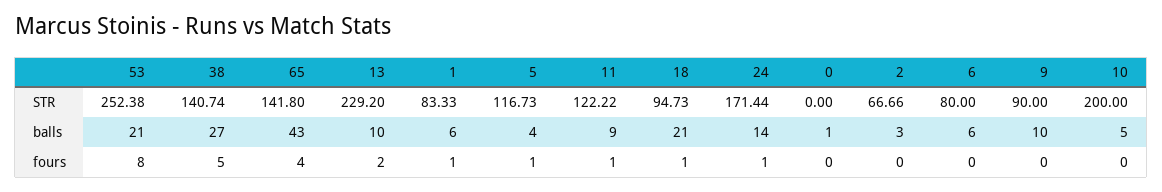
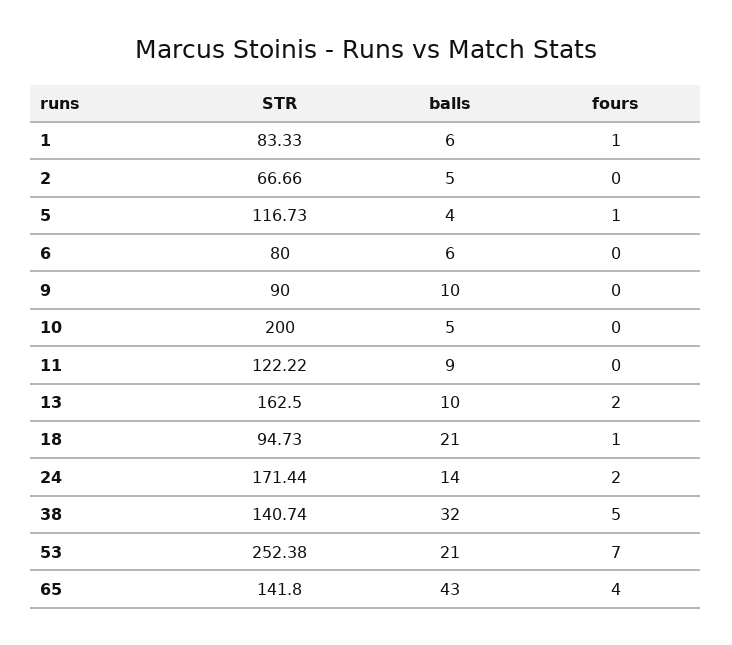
13, STR: 229.2 -> 162.5
0, STR: 0 -> none
38, balls: 27 -> 32
0, balls: 1 -> none
2, balls: 3 -> 5
53, fours: 8 -> 7
11, fours: 1 -> 0
24, fours: 1 -> 2
0, fours: 0 -> none

